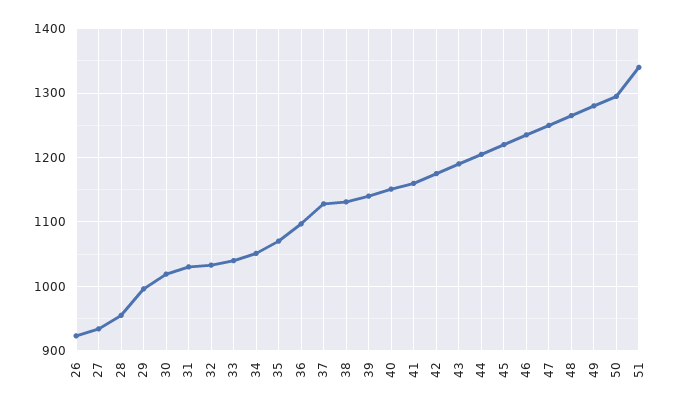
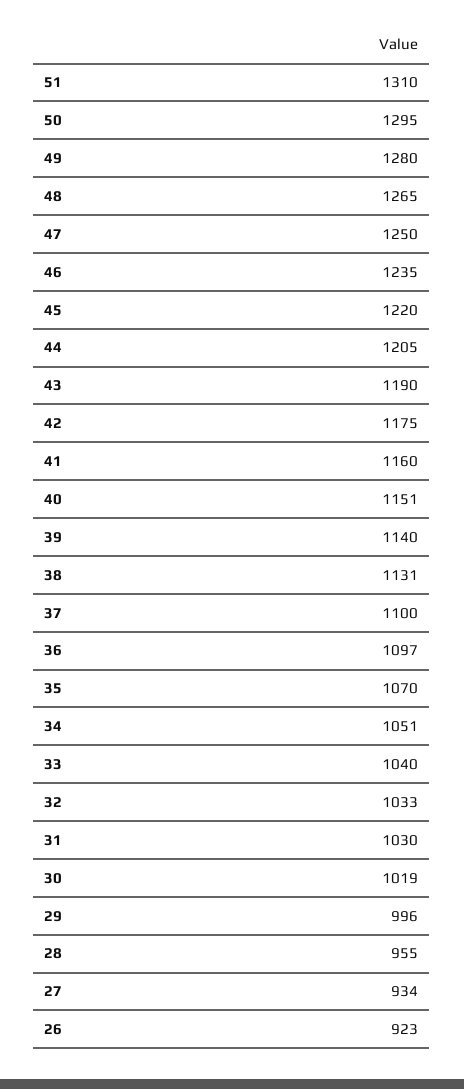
37: 1130 -> 1100
51: 1340 -> 1310

